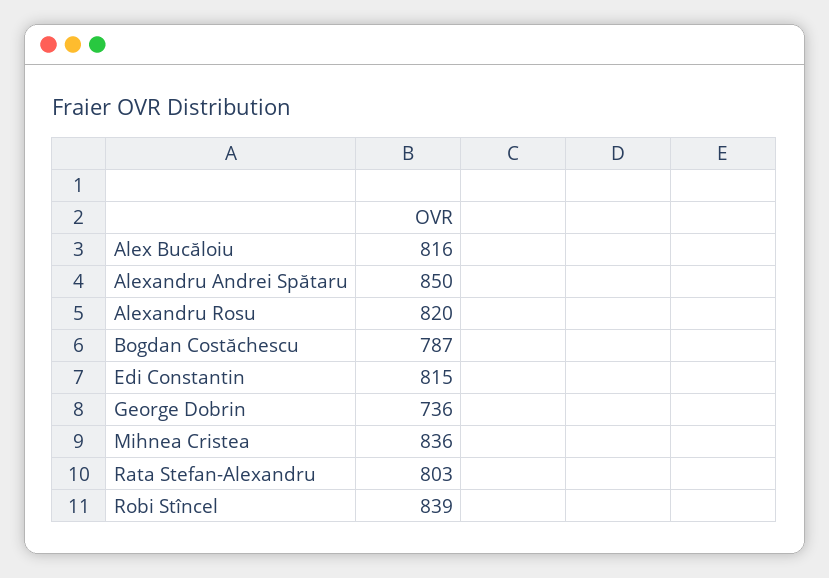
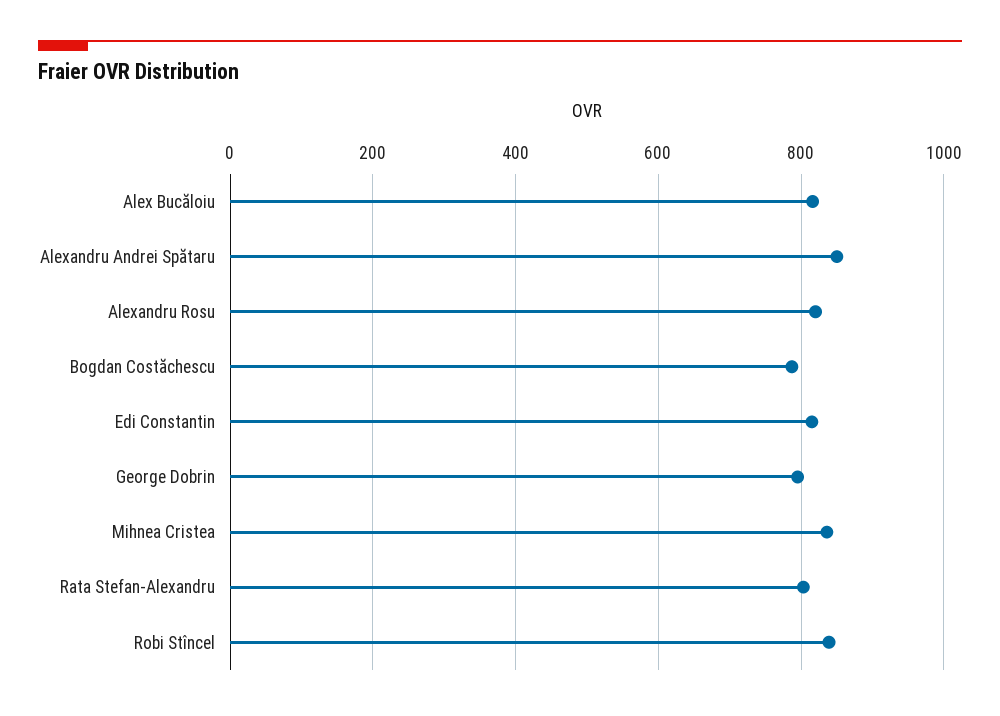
George Dobrin: 736 -> 800

